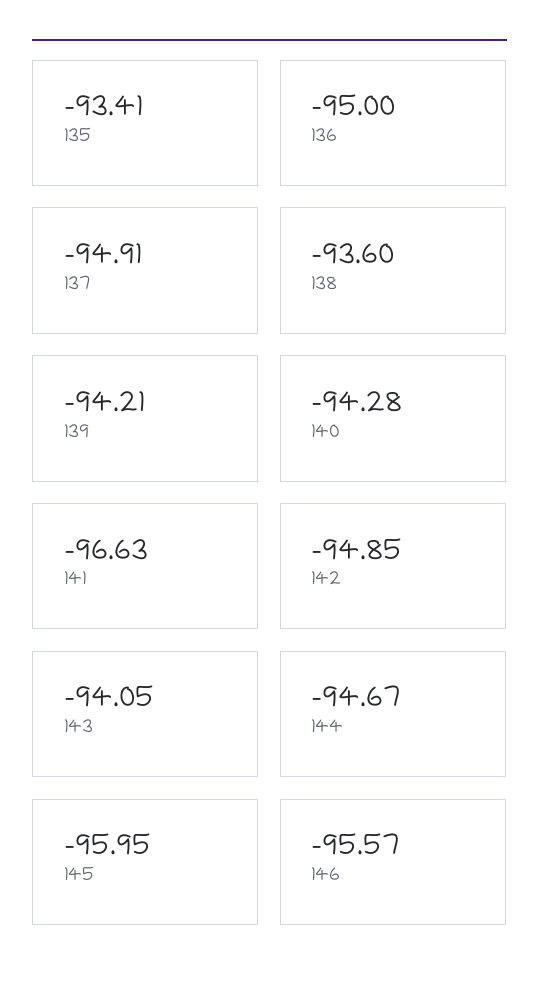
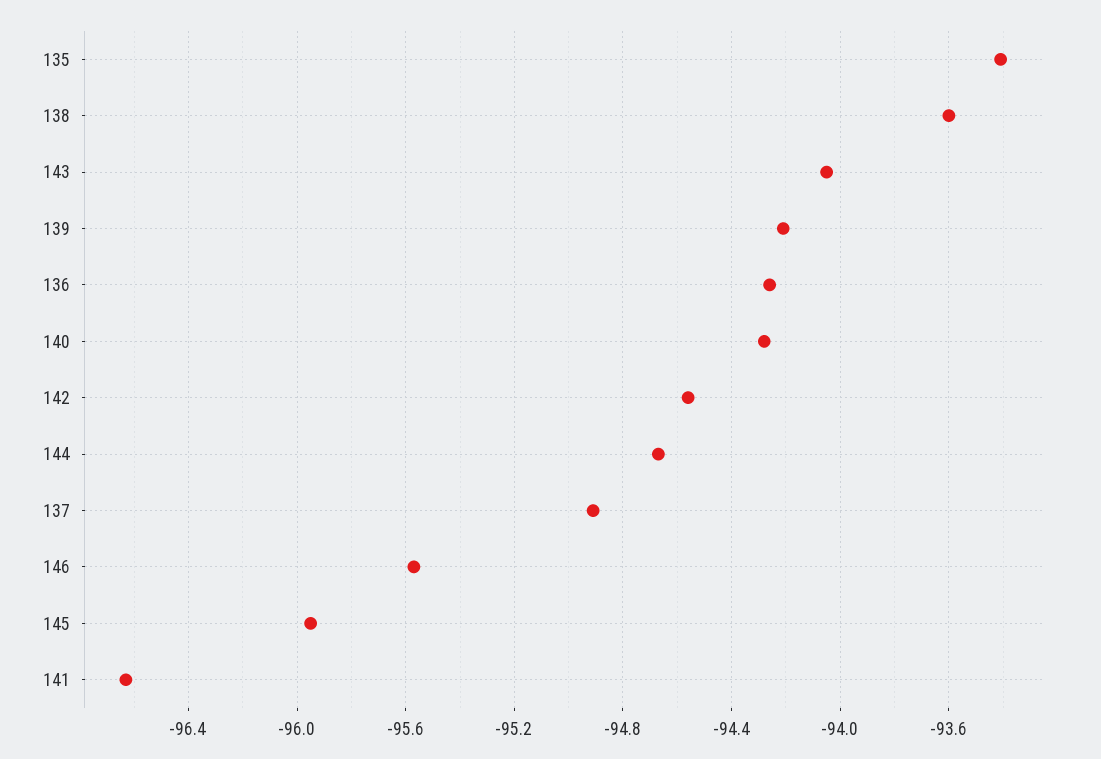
136: -95 -> -94.25
142: -94.85 -> -94.55

